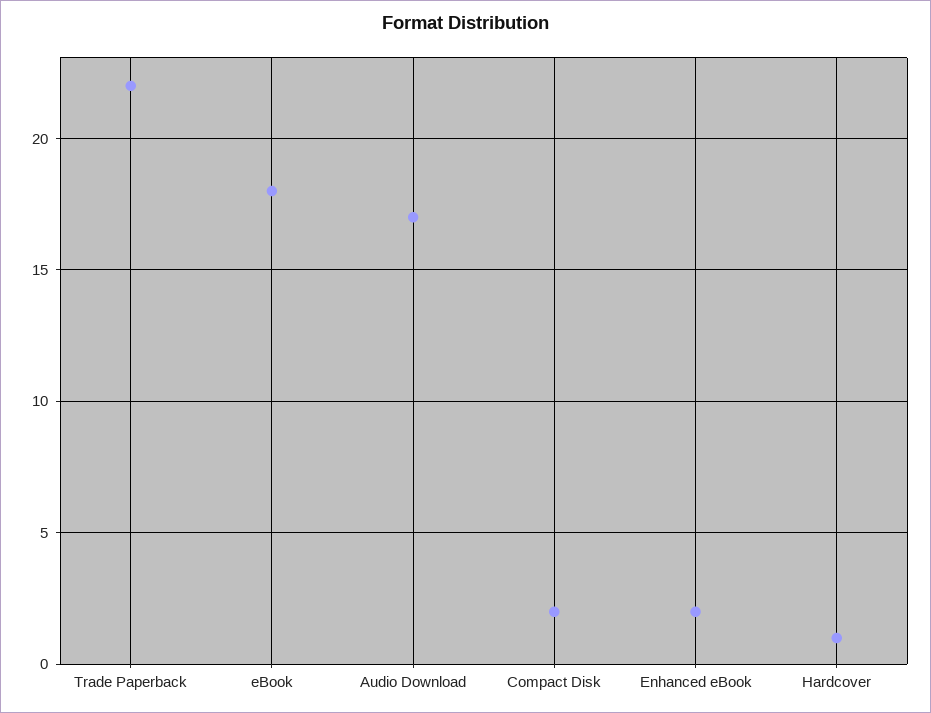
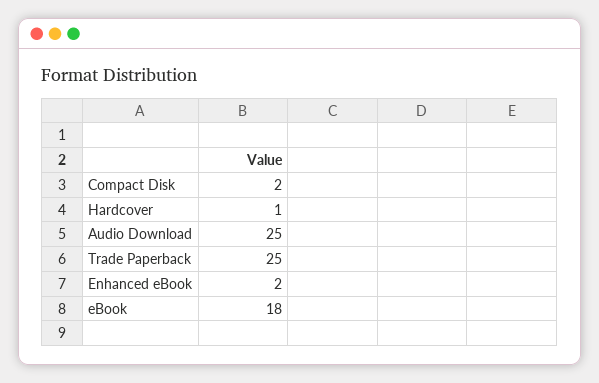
Trade Paperback: 22 -> 25
Audio Download: 17 -> 25

